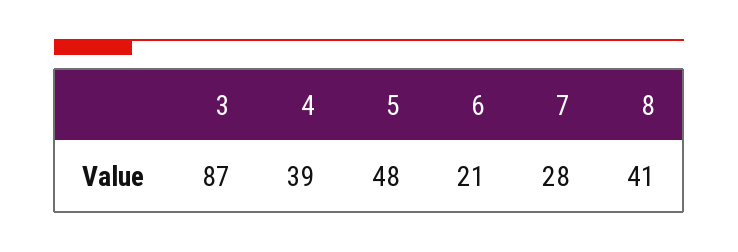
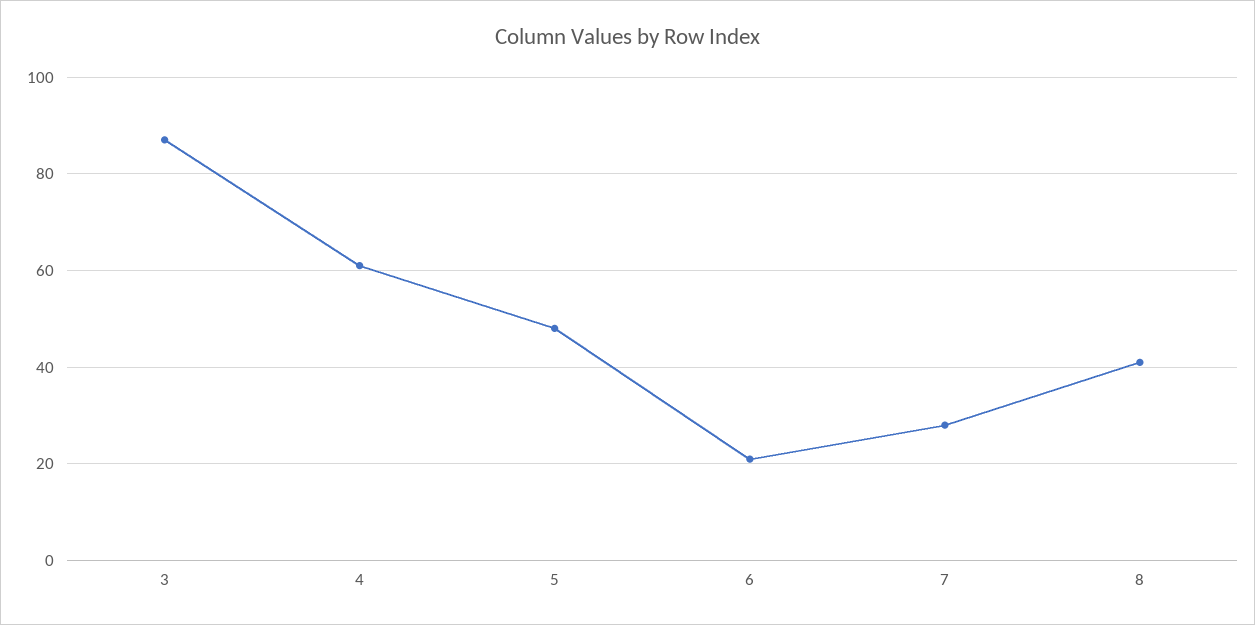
4: 39 -> 60

